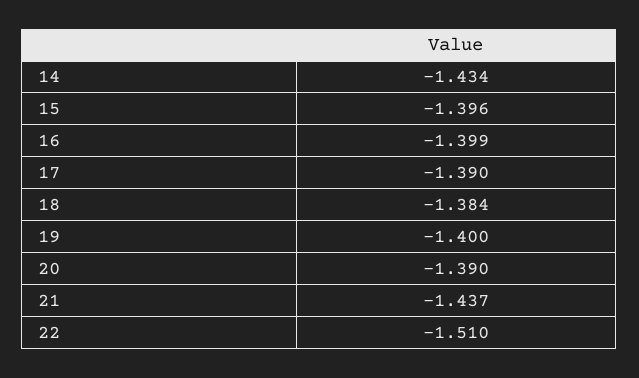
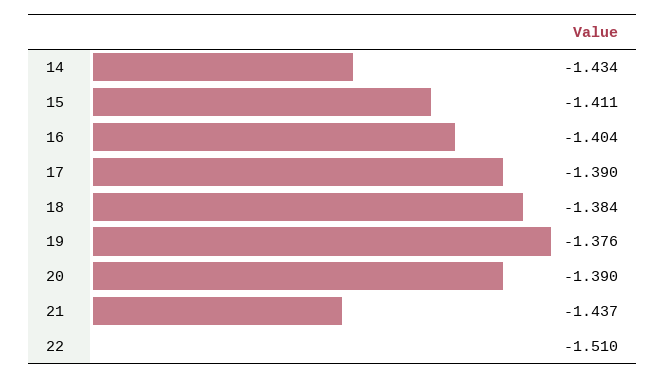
15: -1.396 -> -1.411
16: -1.399 -> -1.404
19: -1.4 -> -1.376

